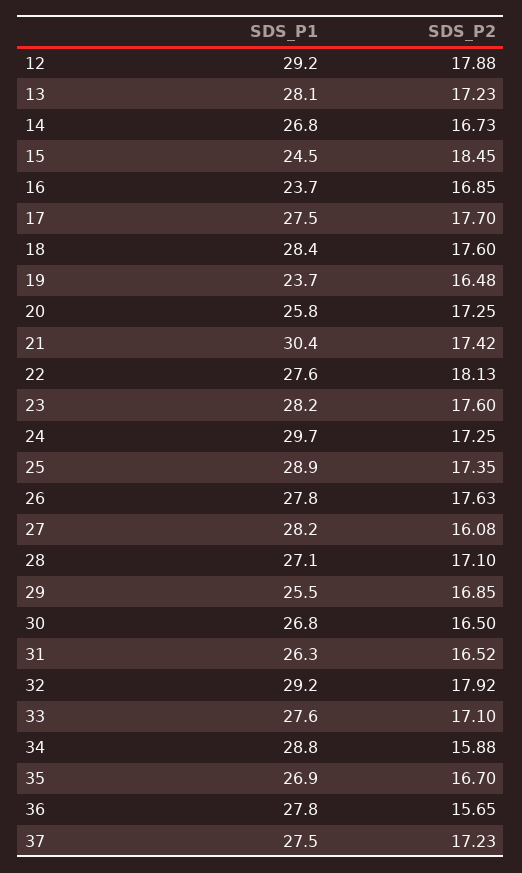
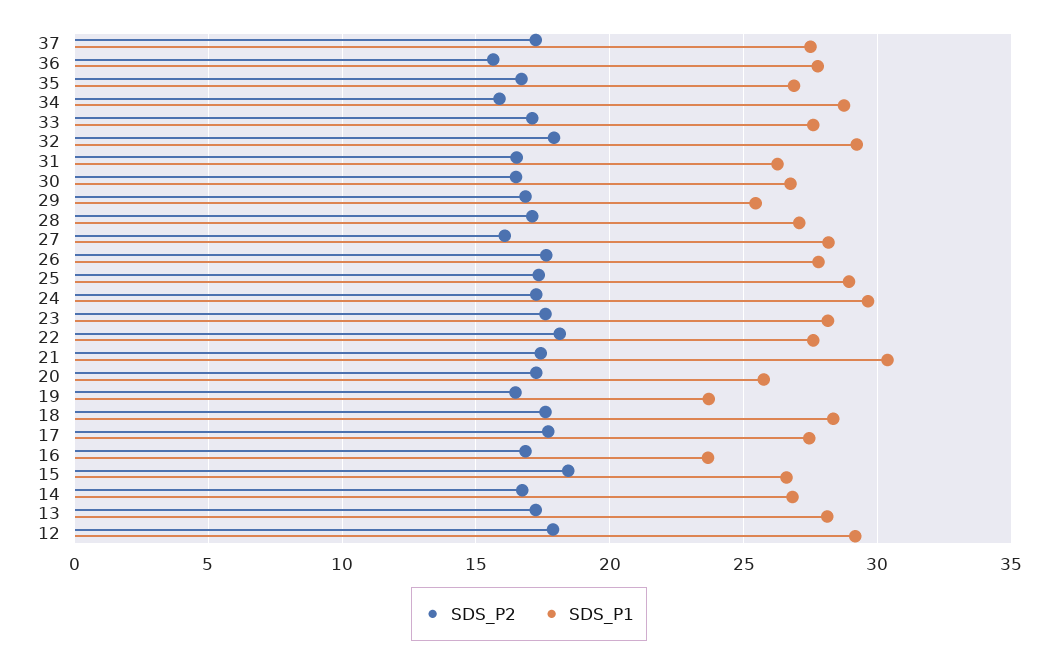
SDS_P1, 15: 24.5 -> 26.5

